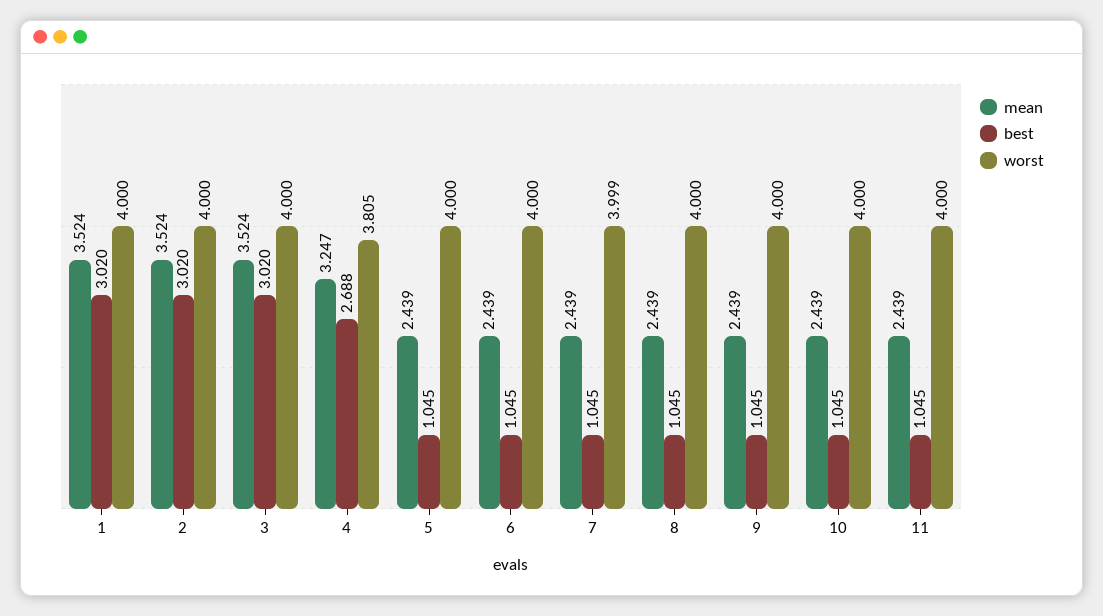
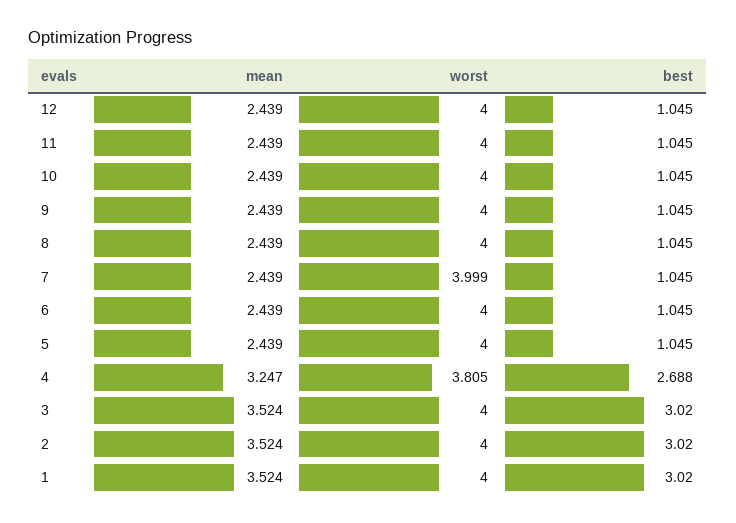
mean, 12: none -> 2.439
worst, 12: none -> 4
best, 12: none -> 1.045

